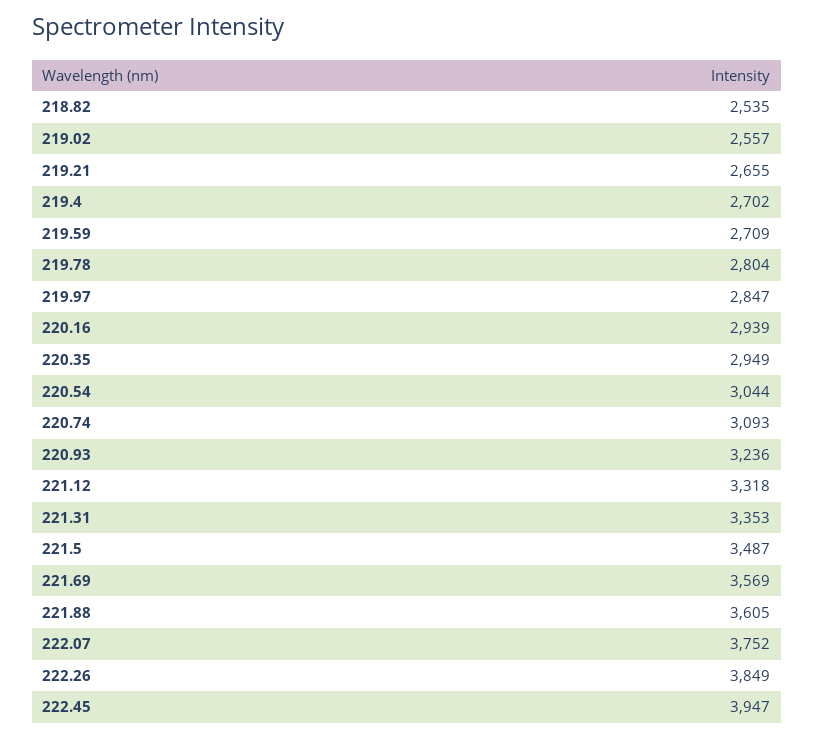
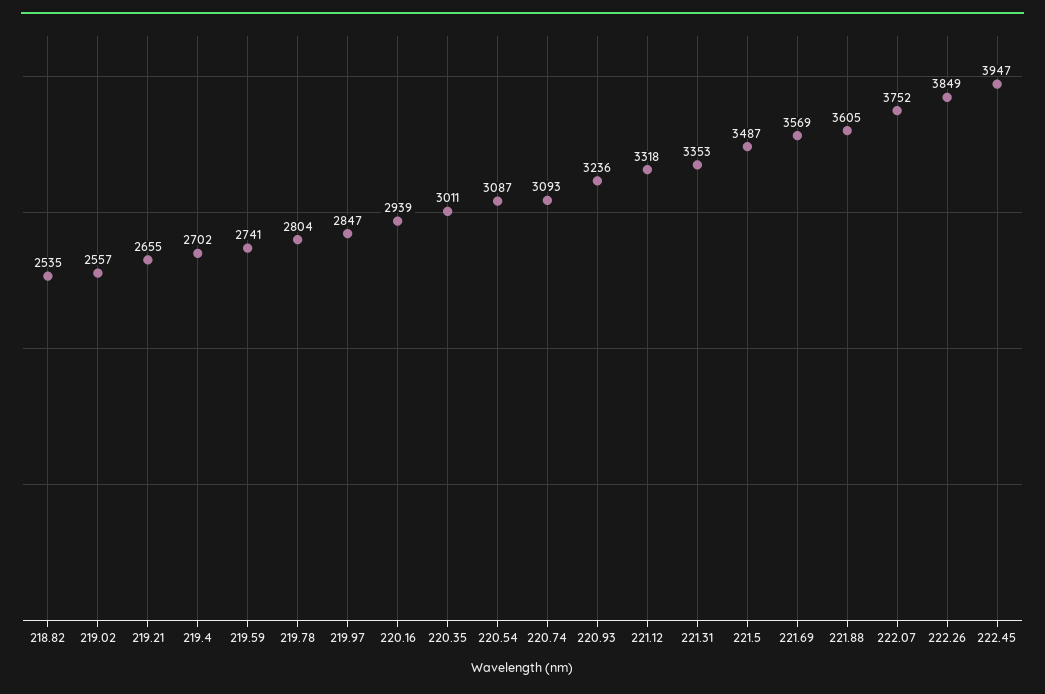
219.59: 2709 -> 2741
220.35: 2949 -> 3011
220.54: 3044 -> 3087

